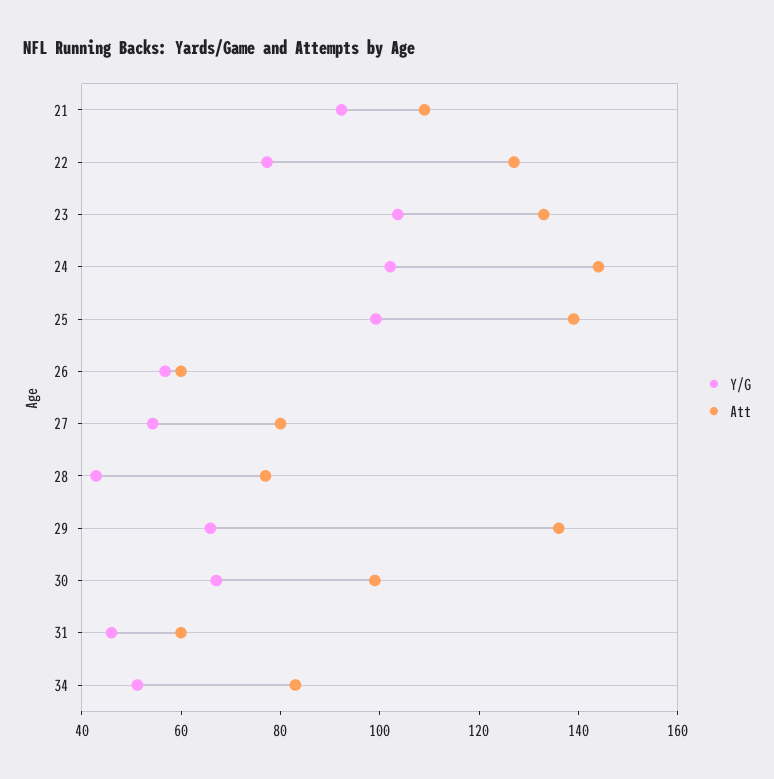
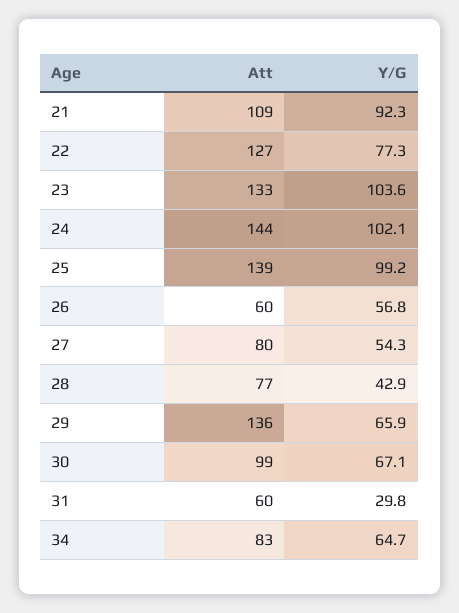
Y/G, 31: 45 -> 29.8
Y/G, 34: 50 -> 64.7

